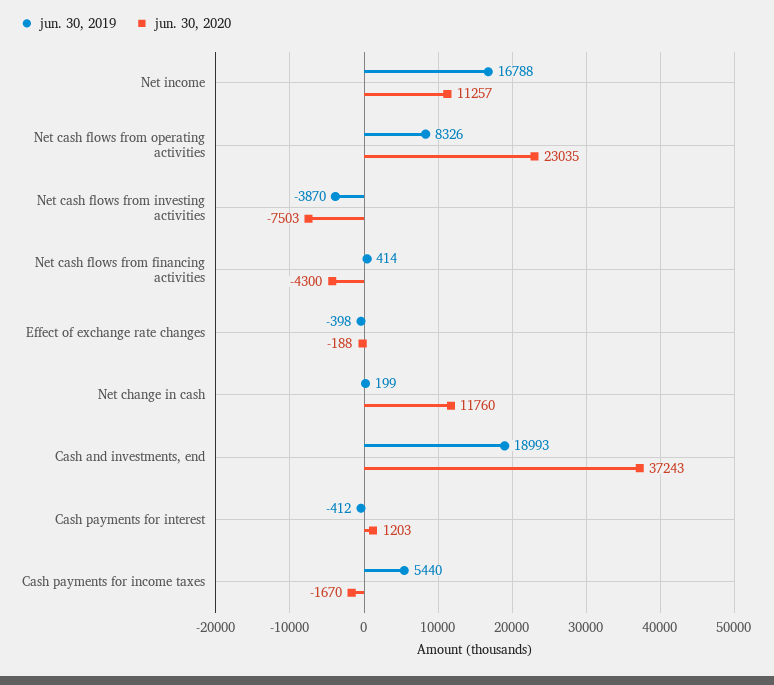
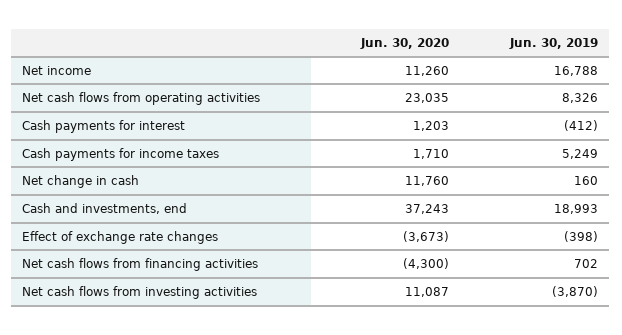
jun. 30, 2020, Net income: 11257 -> 11260
jun. 30, 2020, Net cash flows from investing activities: -7503 -> 11087
jun. 30, 2019, Net cash flows from financing activities: 414 -> 702
jun. 30, 2020, Effect of exchange rate changes: -188 -> -3673
jun. 30, 2019, Net change in cash: 199 -> 160
jun. 30, 2019, Cash payments for income taxes: 5440 -> 5249
jun. 30, 2020, Cash payments for income taxes: -1670 -> 1710

